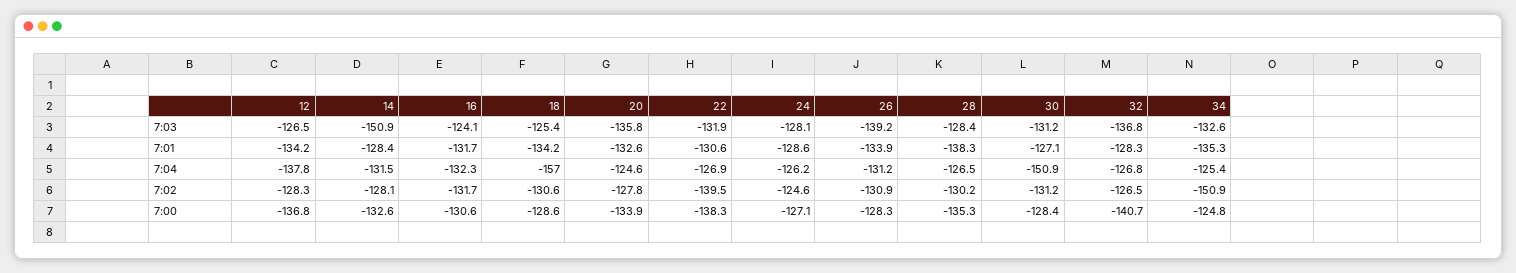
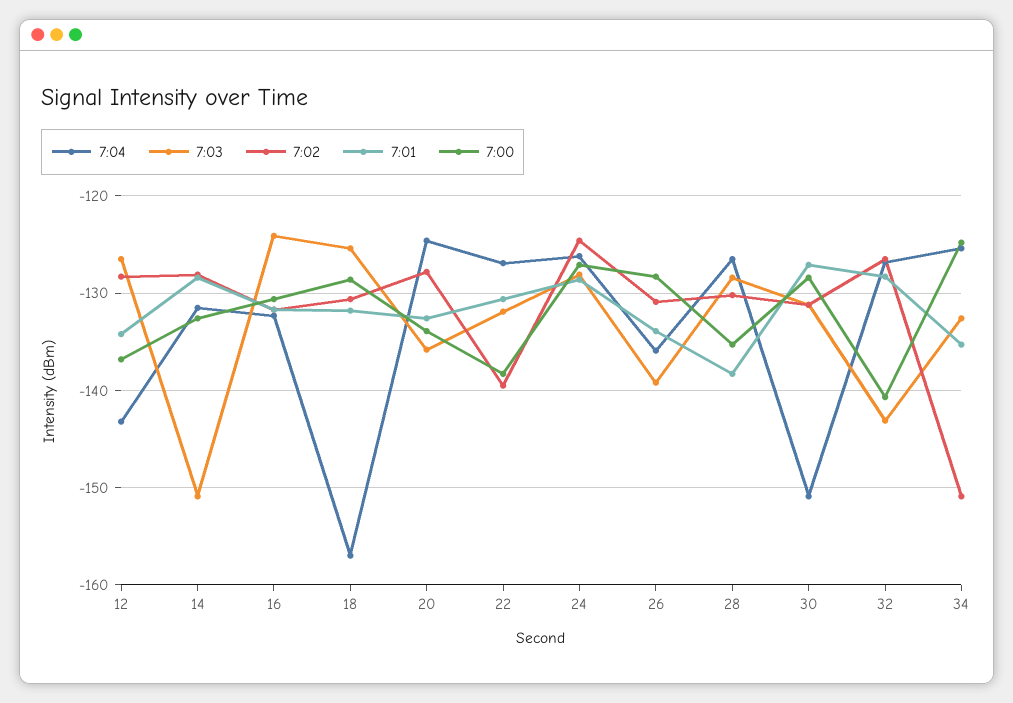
7:03, 32: -136.8 -> -143
7:01, 18: -134.2 -> -132
7:04, 12: -137.8 -> -143
7:04, 26: -131.2 -> -136

